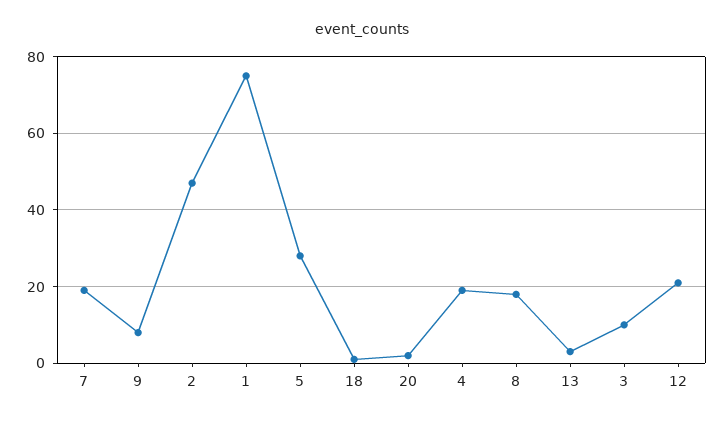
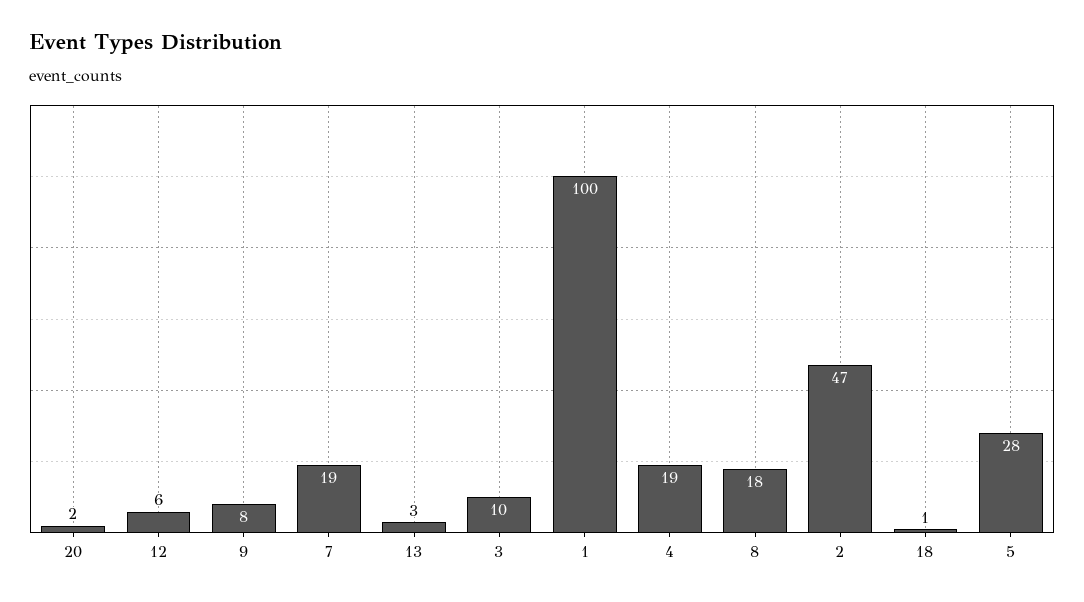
1: 75 -> 100
12: 20 -> 6

